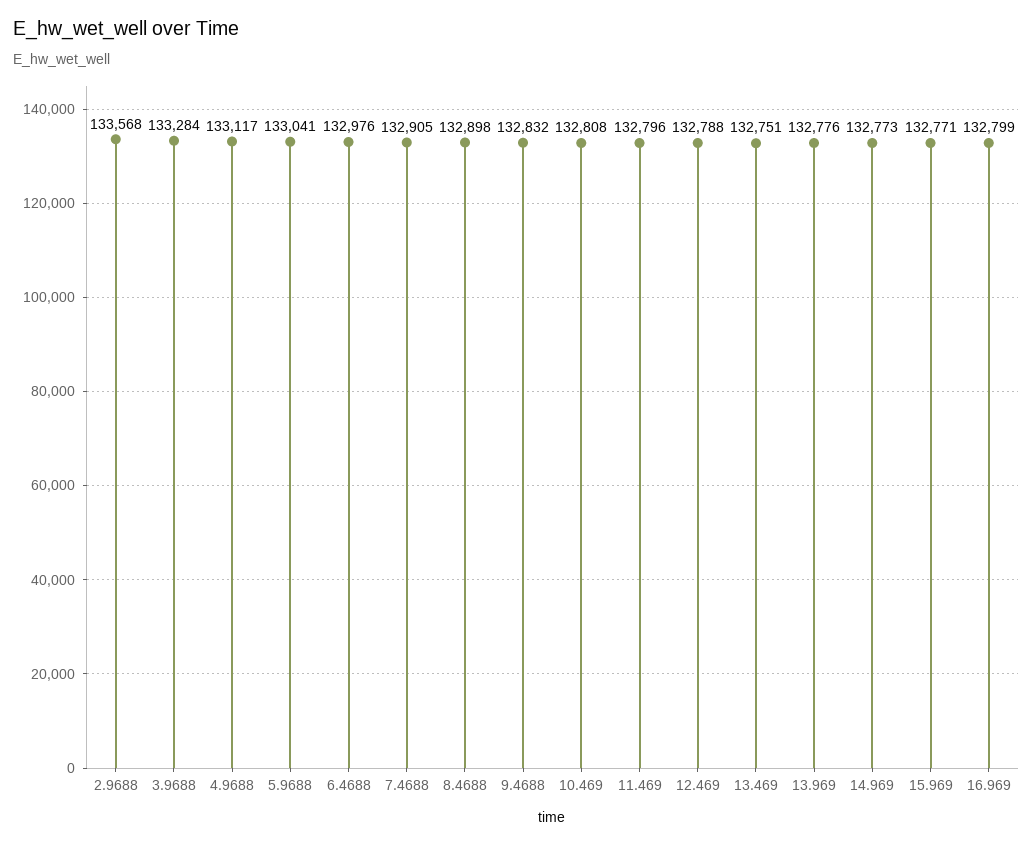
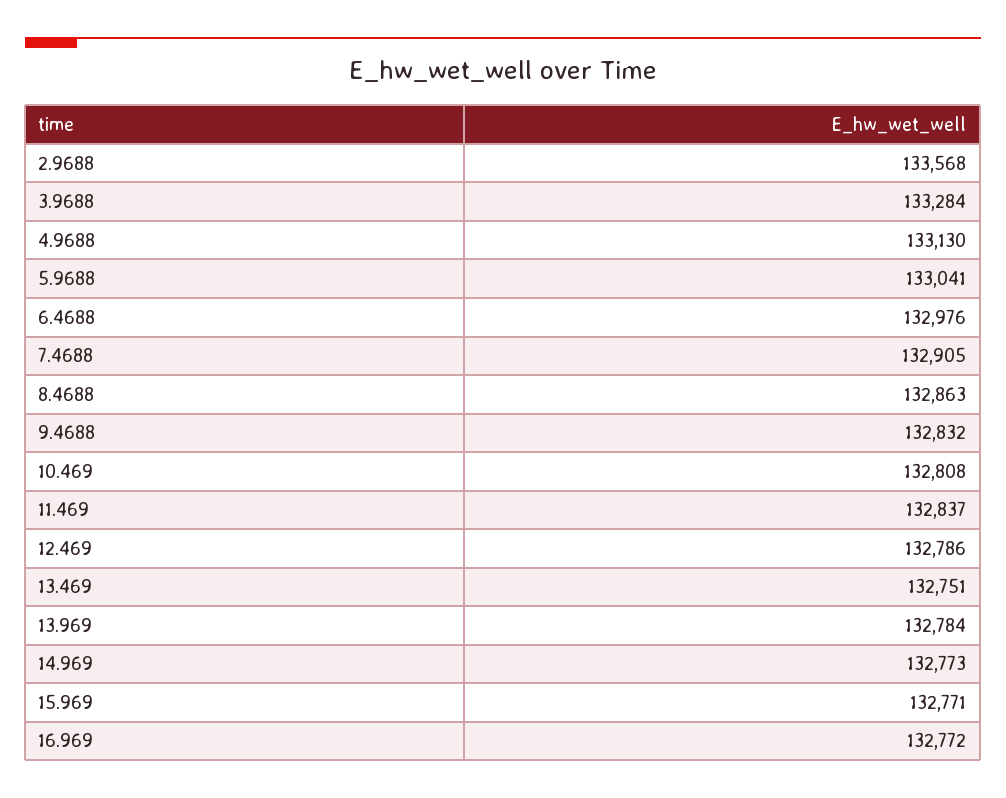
4.9688: 133117 -> 133130
8.4688: 132898 -> 132863
11.469: 132796 -> 132837
12.469: 132788 -> 132786
13.969: 132776 -> 132784
16.969: 132799 -> 132772

